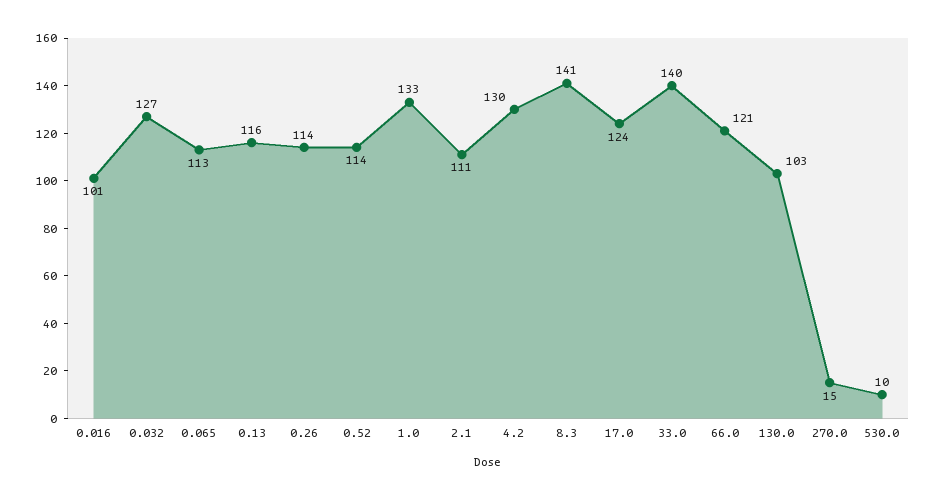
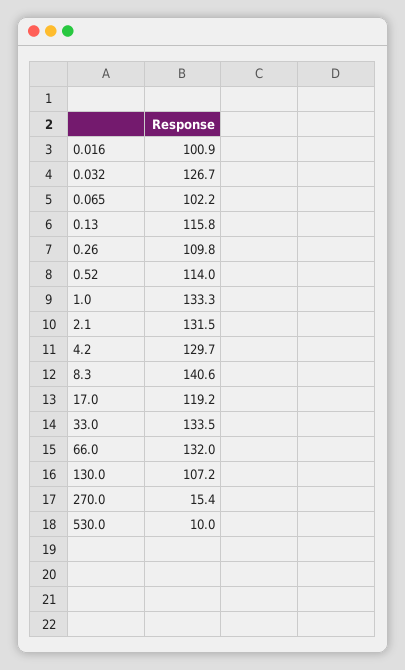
0.065: 113 -> 102.2
0.26: 114 -> 109.8
2.1: 111 -> 131.5
17.0: 124 -> 119.2
33.0: 140 -> 133.5
66.0: 121 -> 132
130.0: 103 -> 107.2

